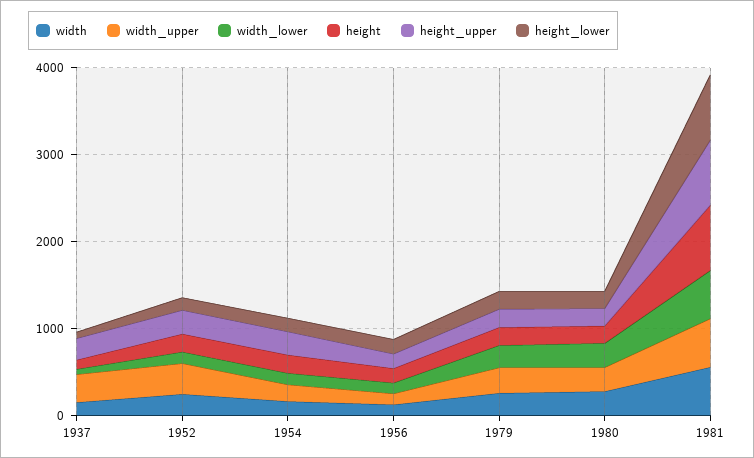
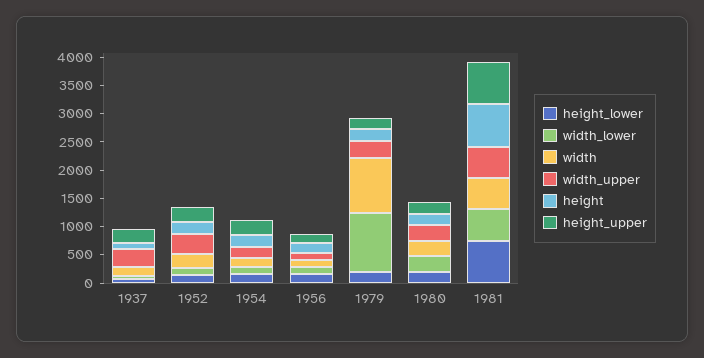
width, 1979: 200 -> 1000
width_lower, 1979: 200 -> 1000

